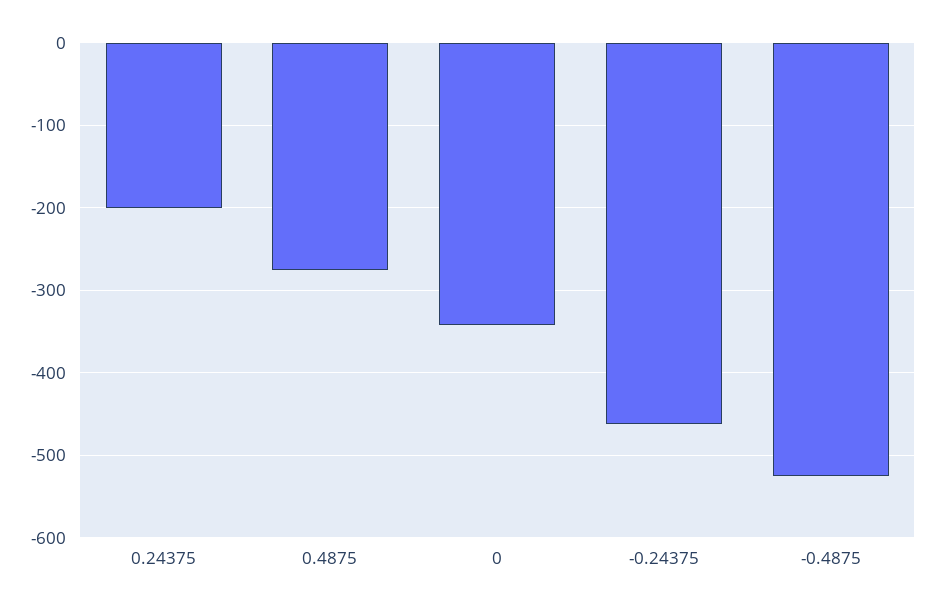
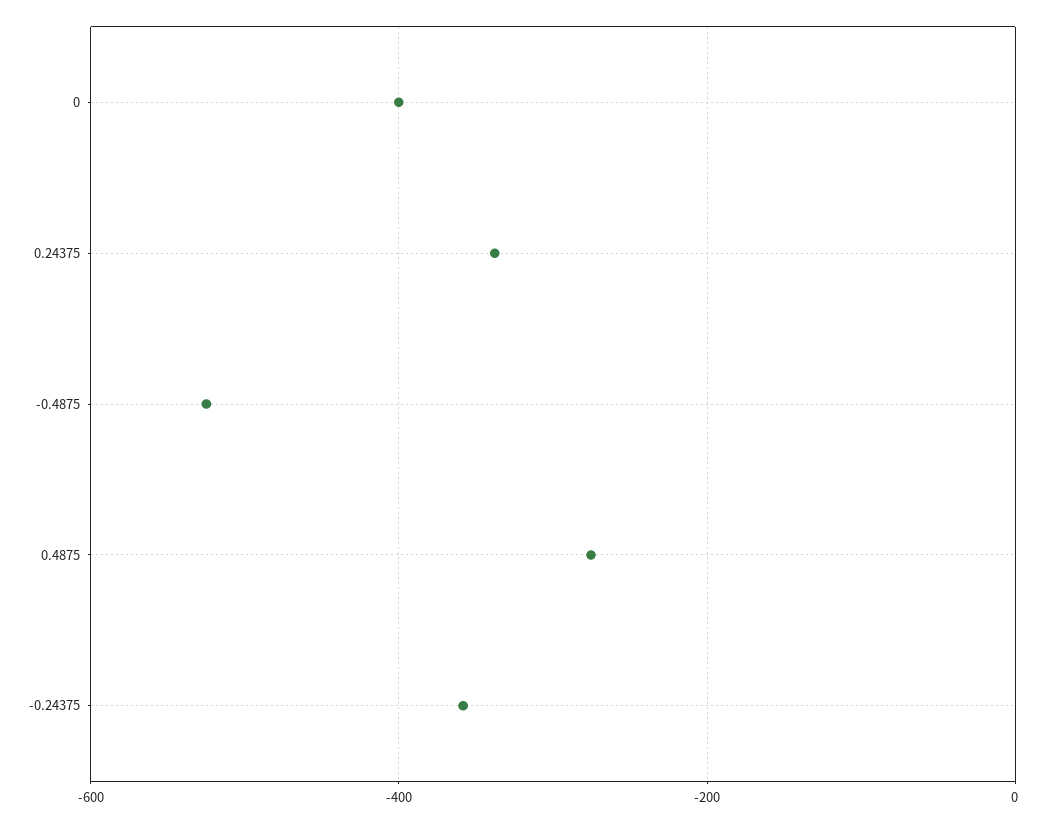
0.24375: -200 -> -340
0: -340 -> -400
-0.24375: -460 -> -360

